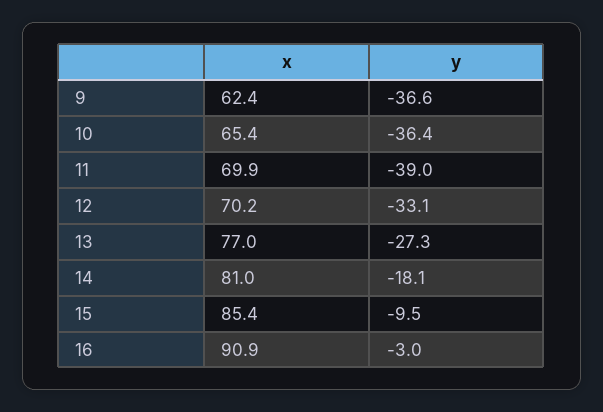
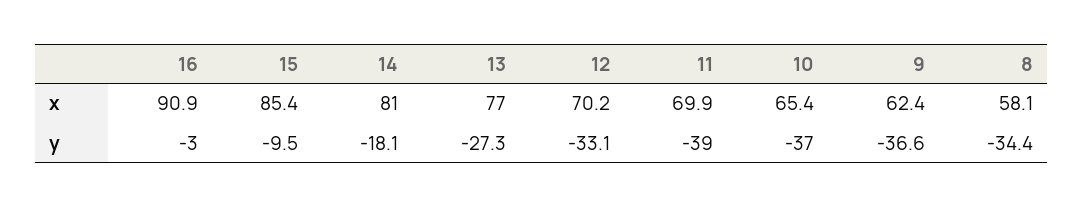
y, 10: -36.4 -> -37
x, 8: none -> 58.1
y, 8: none -> -34.4

